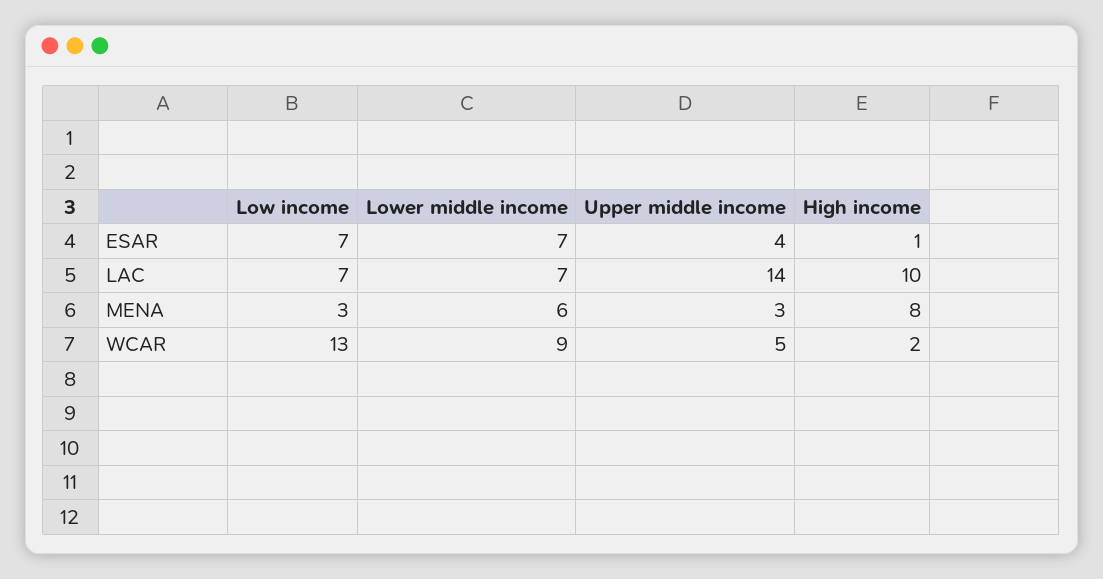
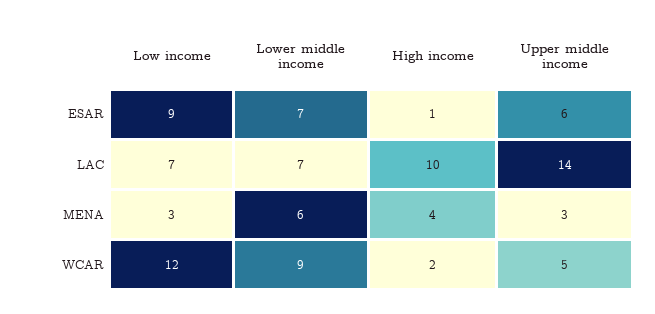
Low income, ESAR: 7 -> 9
Upper middle income, ESAR: 4 -> 6
High income, MENA: 8 -> 4
Low income, WCAR: 13 -> 12

